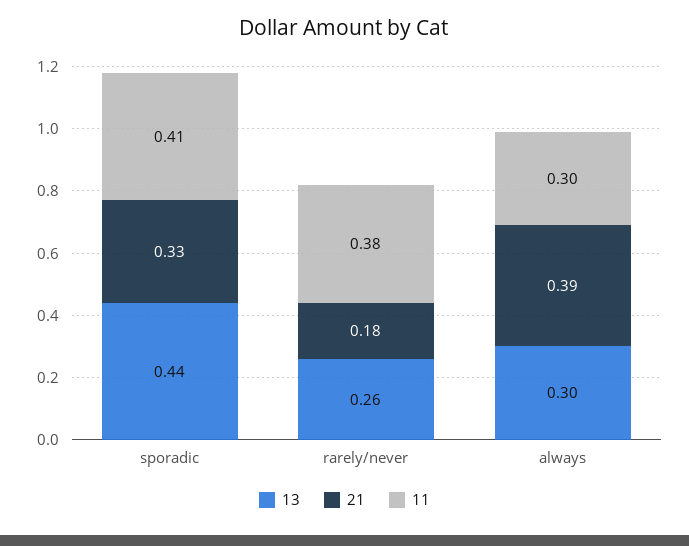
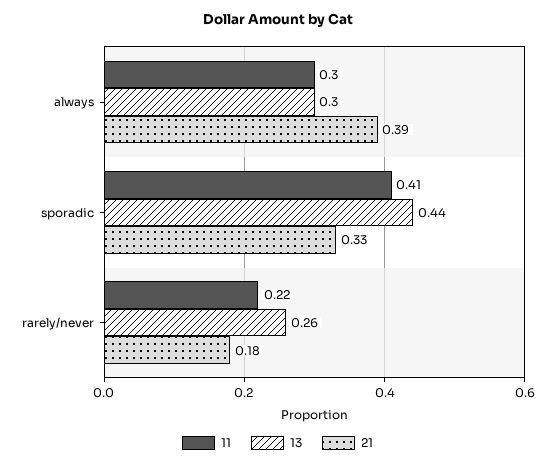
11, rarely/never: 0.38 -> 0.22

